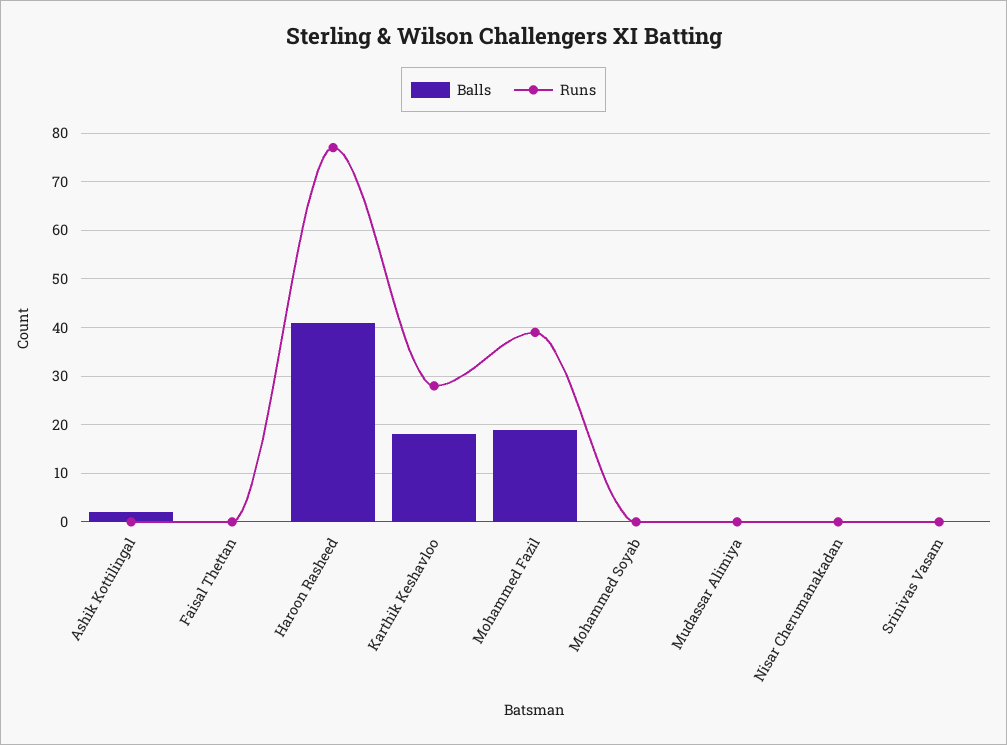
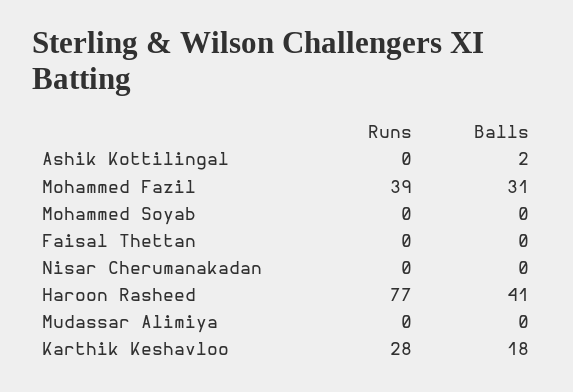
Balls, Mohammed Fazil: 20 -> 31
Balls, Srinivas Vasam: 0 -> none
Runs, Srinivas Vasam: 0 -> none

